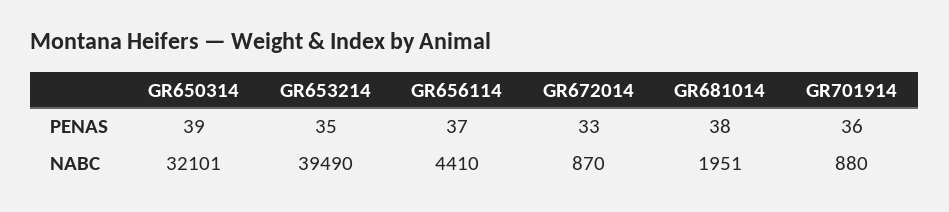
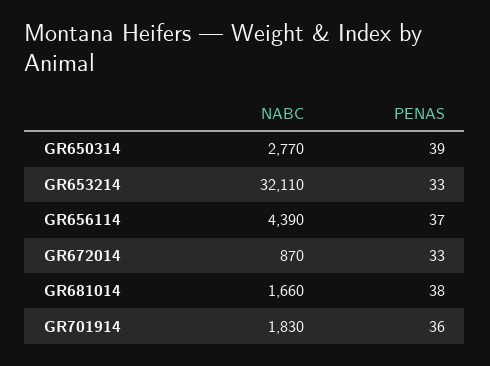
GR653214, PENAS: 35 -> 33
GR650314, NABC: 32101 -> 2770
GR653214, NABC: 39490 -> 32110
GR656114, NABC: 4410 -> 4390
GR681014, NABC: 1951 -> 1660
GR701914, NABC: 880 -> 1830

